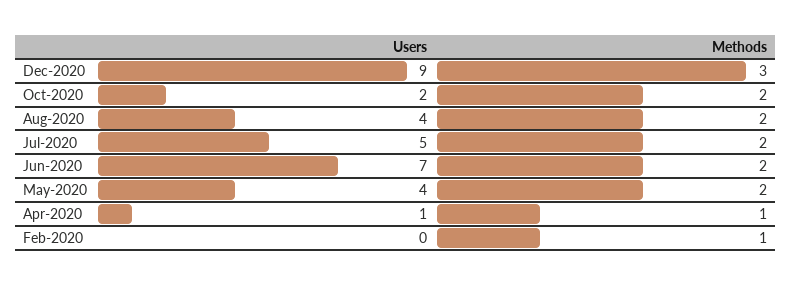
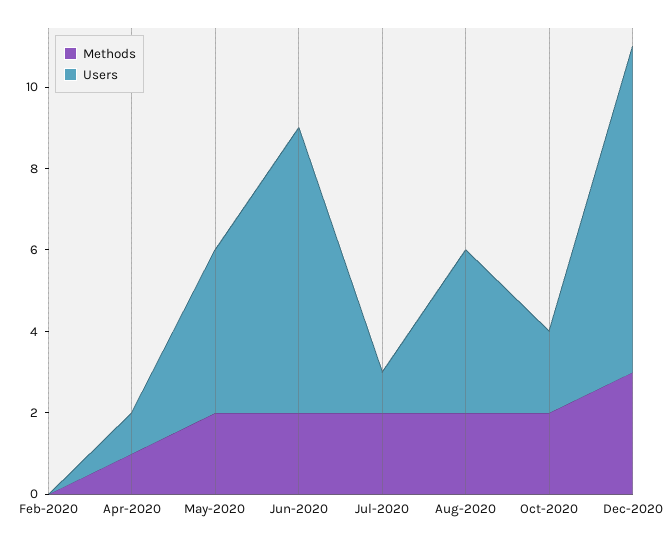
Users, Dec-2020: 9 -> 8
Users, Jul-2020: 5 -> 1
Methods, Feb-2020: 1 -> 0

